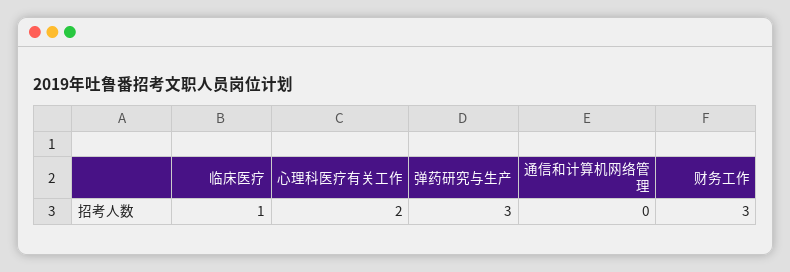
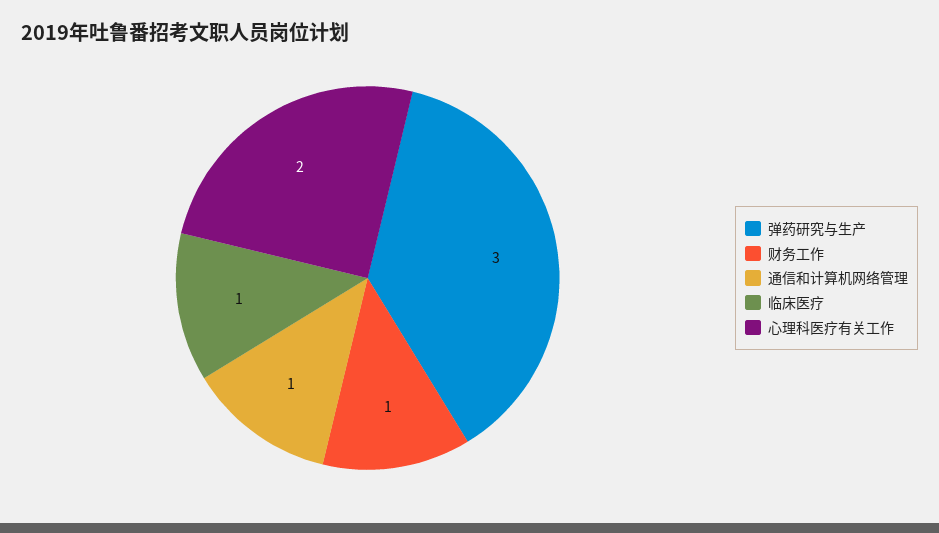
通信和计算机网络管理: 0 -> 1
财务工作: 3 -> 1

